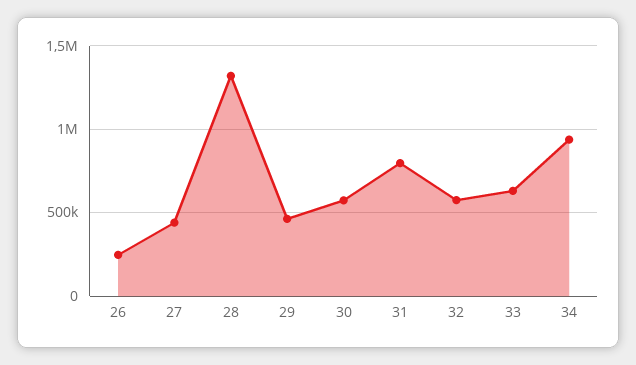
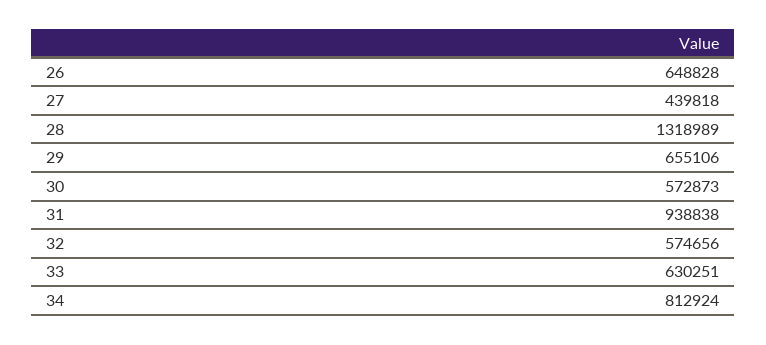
26: 250000 -> 648828
29: 450000 -> 655106
31: 800000 -> 938838
34: 950000 -> 812924

